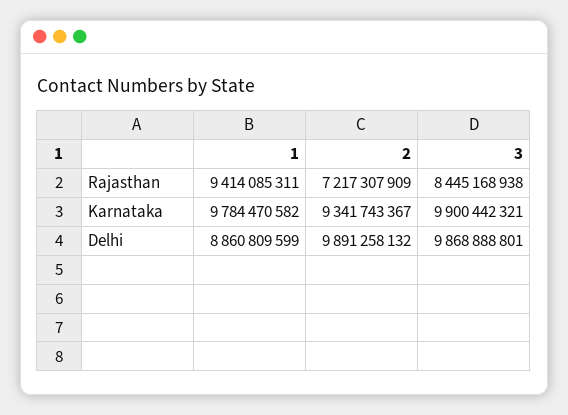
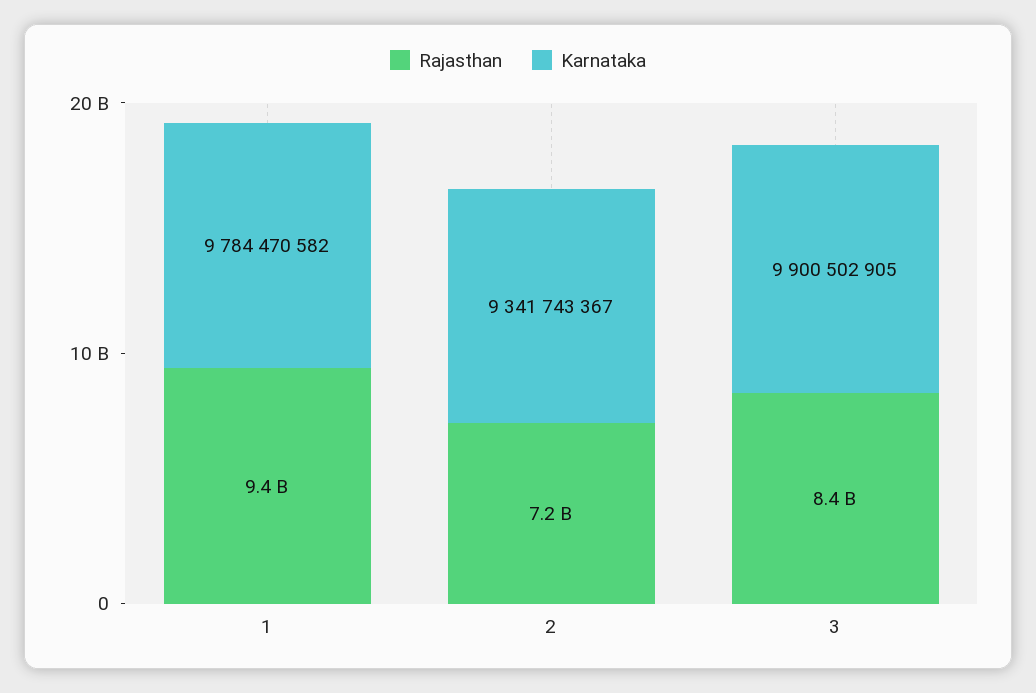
Karnataka, 3: 9900442321 -> 9900502905
Delhi, 1: 8860809599 -> none
Delhi, 2: 9891258132 -> none
Delhi, 3: 9868888801 -> none

